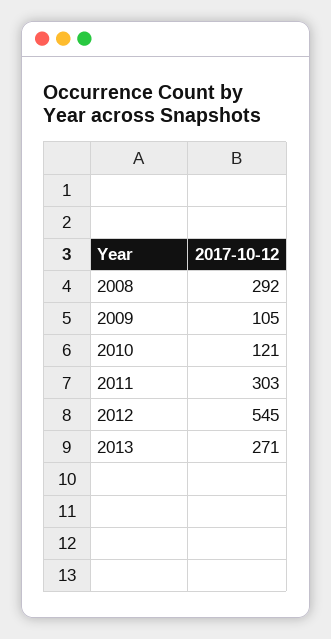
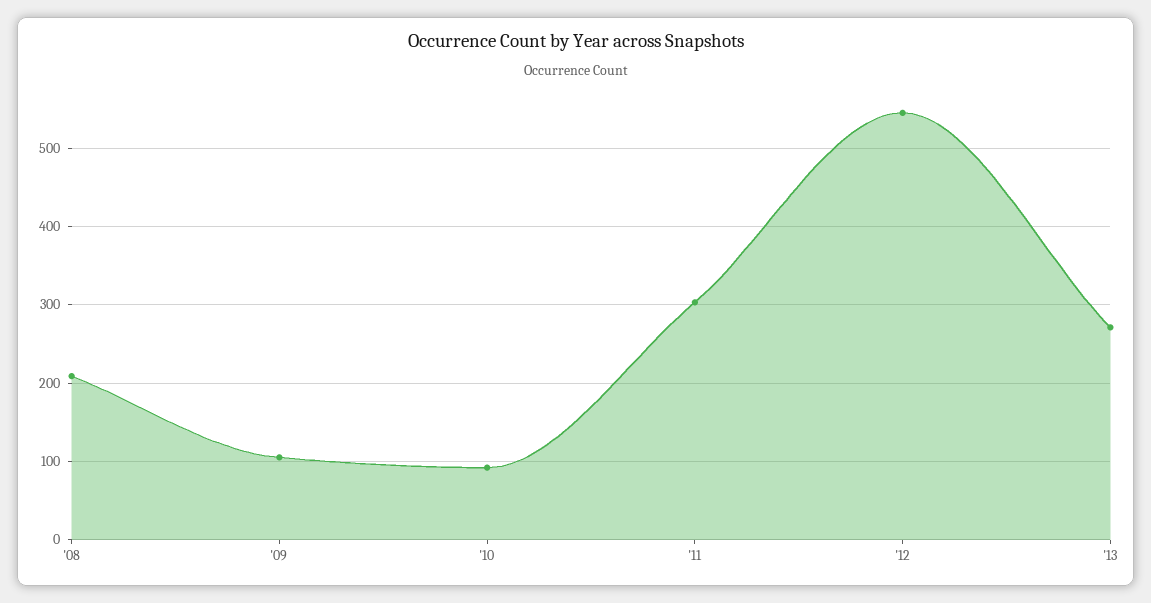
2008: 292 -> 210
2010: 121 -> 90

